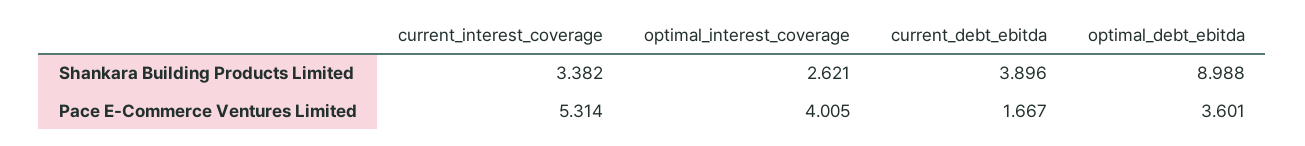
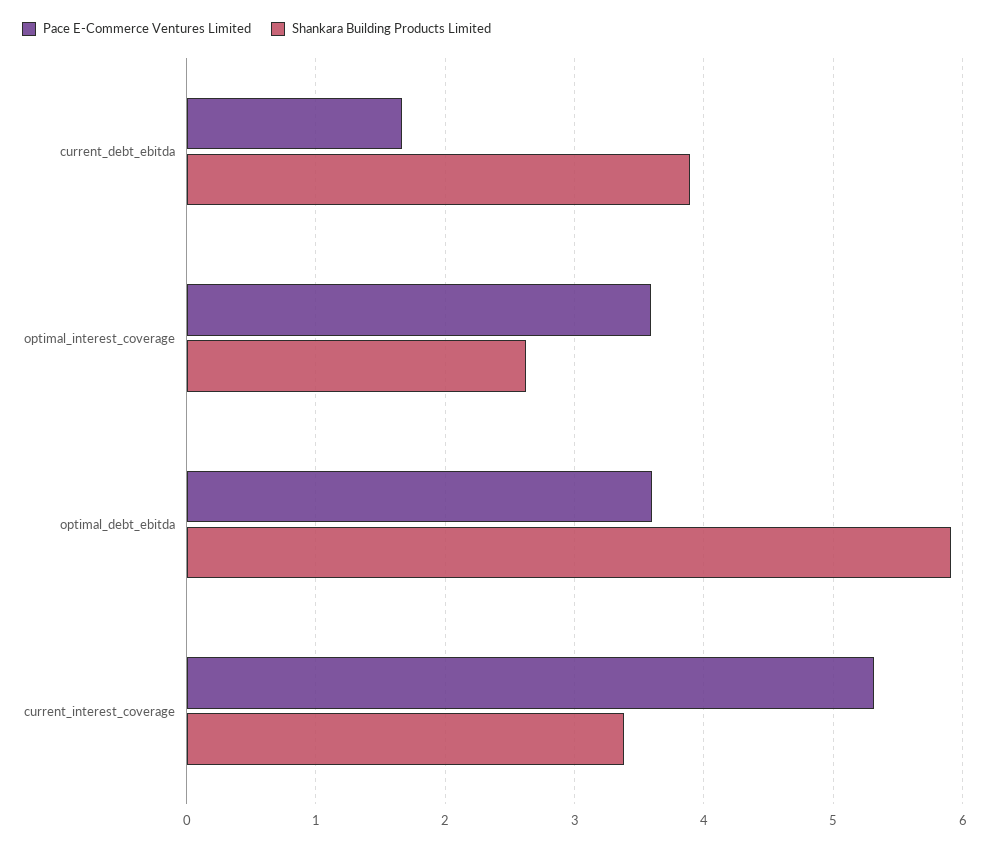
Shankara Building Products Limited, optimal_debt_ebitda: 8.988 -> 5.9
Pace E-Commerce Ventures Limited, optimal_interest_coverage: 4.005 -> 3.6

